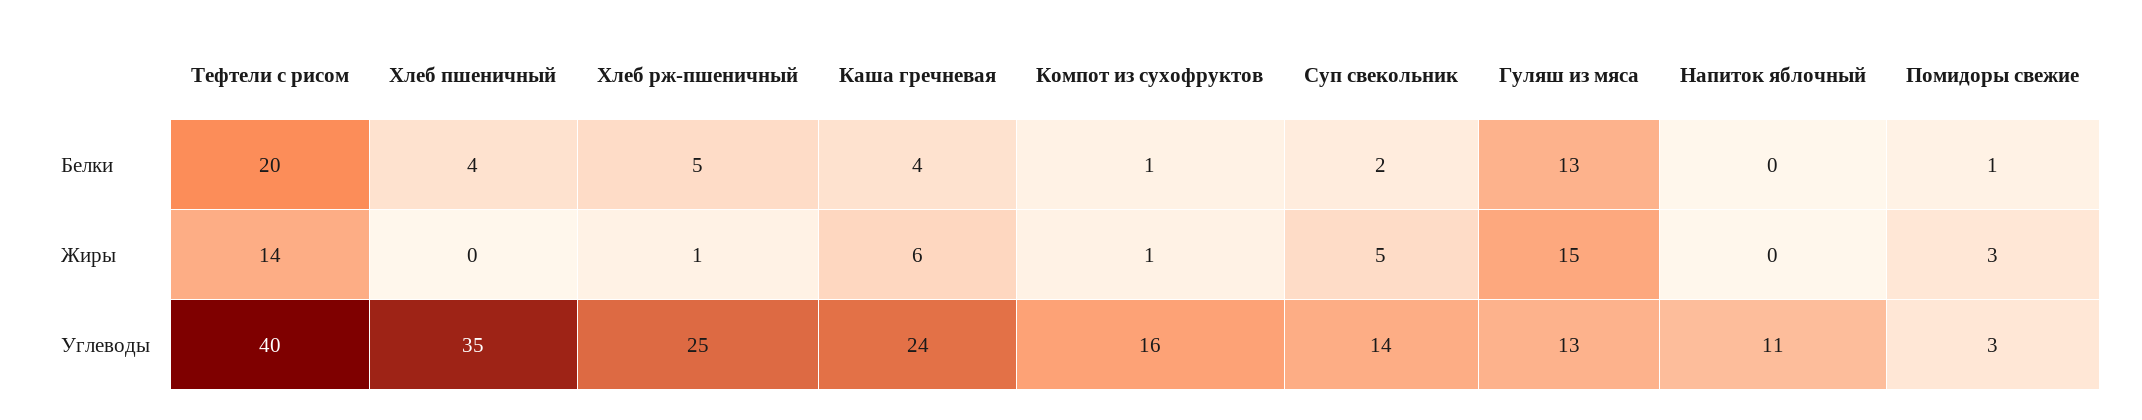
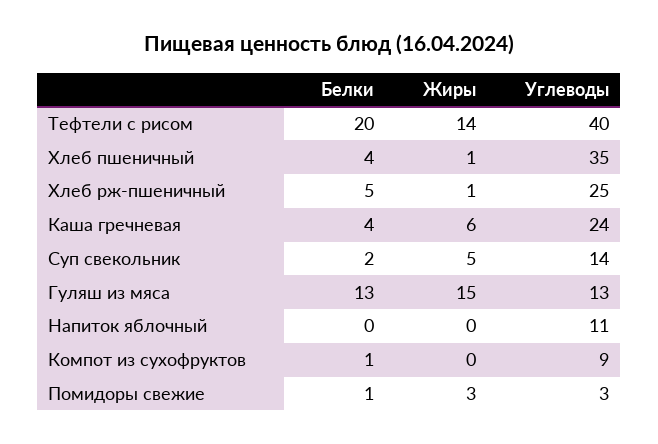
Хлеб пшеничный, Жиры: 0 -> 1
Компот из сухофруктов, Жиры: 1 -> 0
Компот из сухофруктов, Углеводы: 16 -> 9

